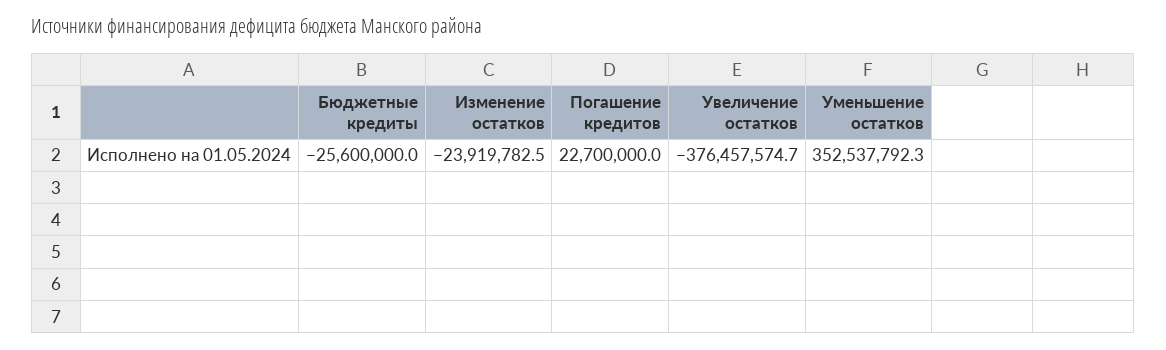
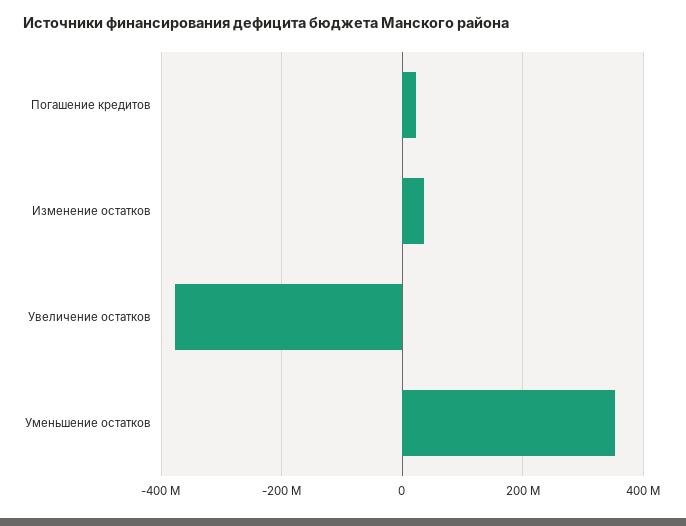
Бюджетные кредиты: -25600000 -> none
Изменение остатков: -23919782.5 -> 40000000

